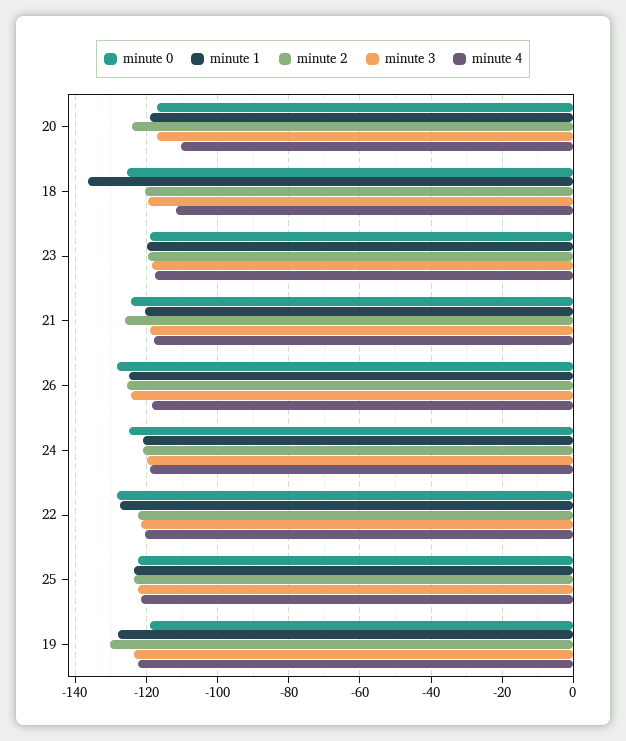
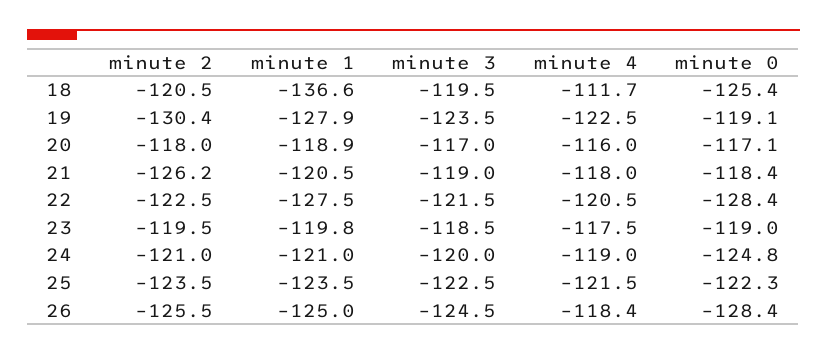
minute 2, 20: -124 -> -118
minute 4, 20: -110 -> -116
minute 0, 21: -124 -> -118.4

